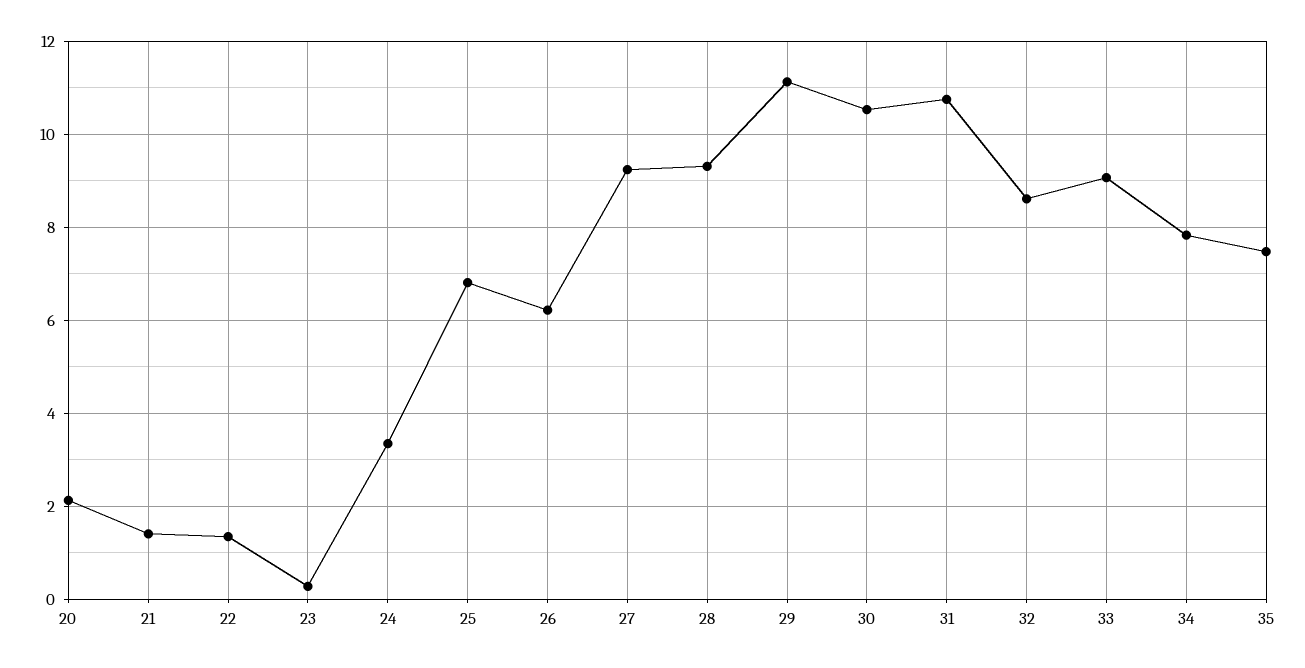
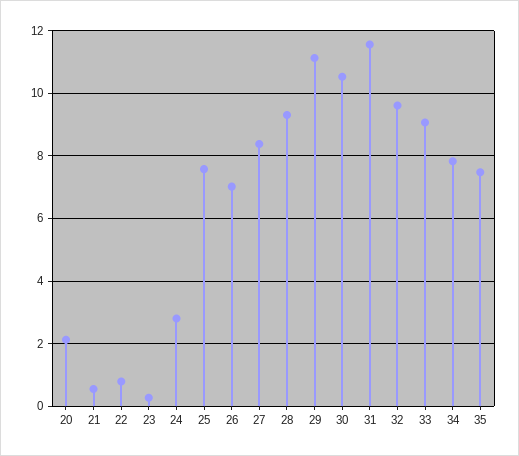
21: 1.4 -> 0.6
22: 1.4 -> 0.8
24: 3.4 -> 2.8
25: 6.8 -> 7.6
26: 6.2 -> 7
27: 9.2 -> 8.4
31: 10.8 -> 11.6
32: 8.6 -> 9.6

